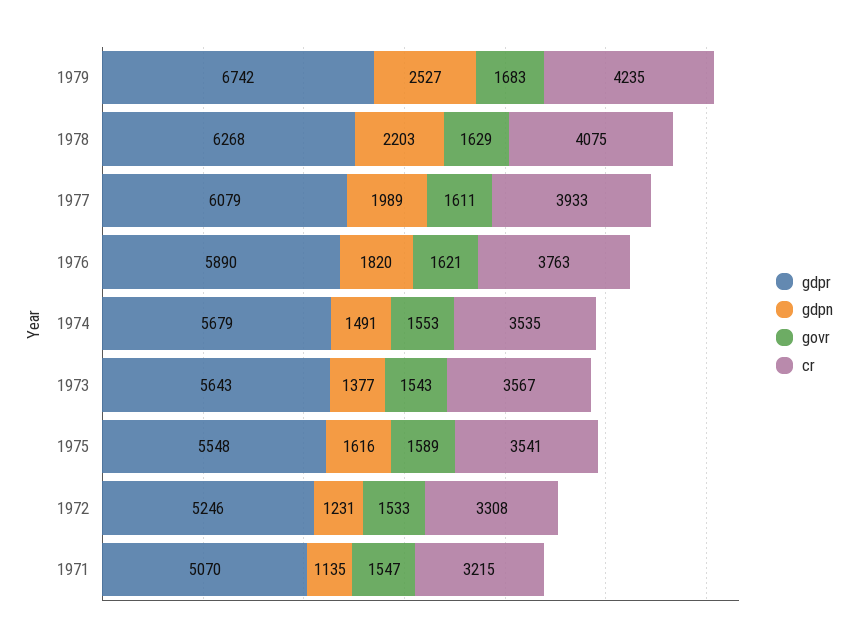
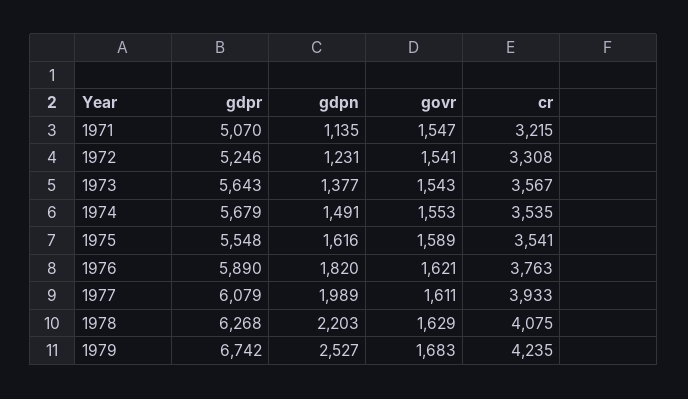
govr, 1972: 1533 -> 1541

